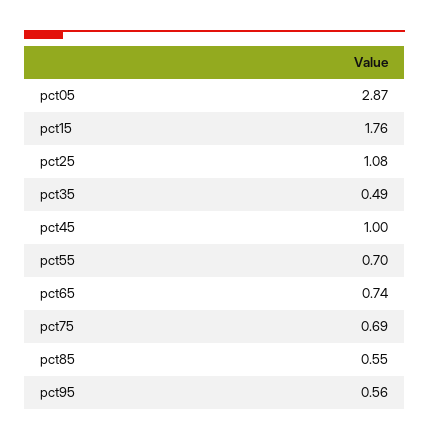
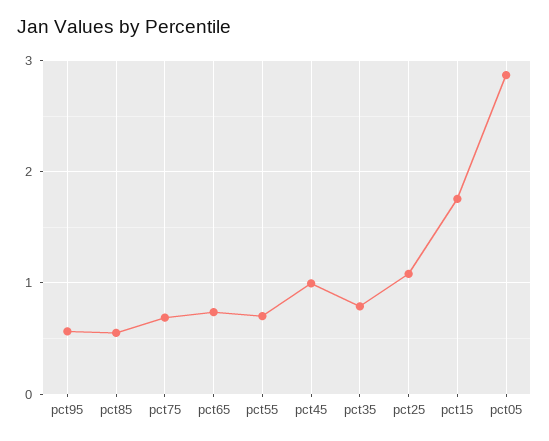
pct35: 0.49 -> 0.8

